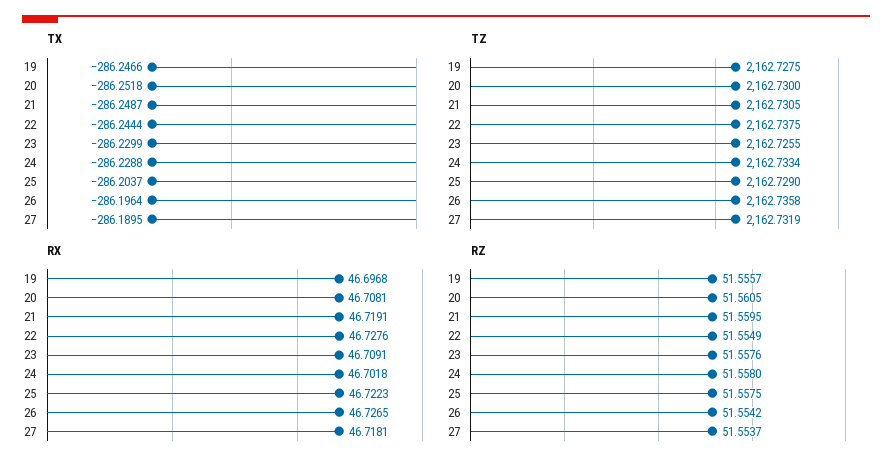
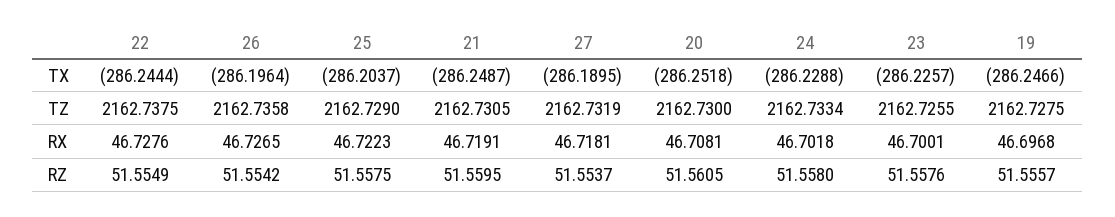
TX, 23: -286.2299 -> -286.2257
RX, 23: 46.7091 -> 46.7001

